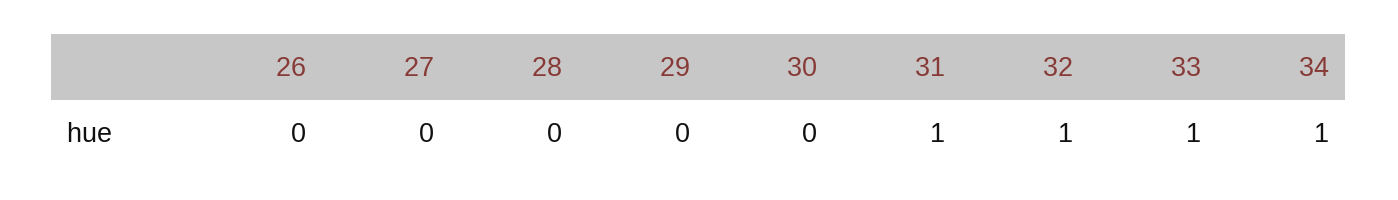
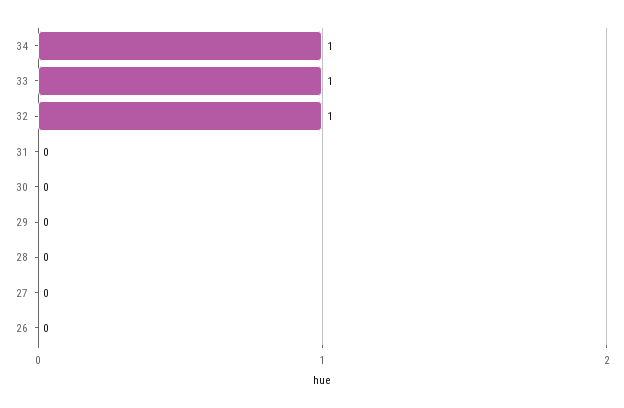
31: 1 -> 0

